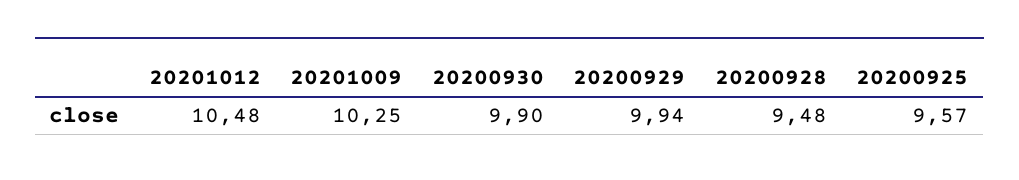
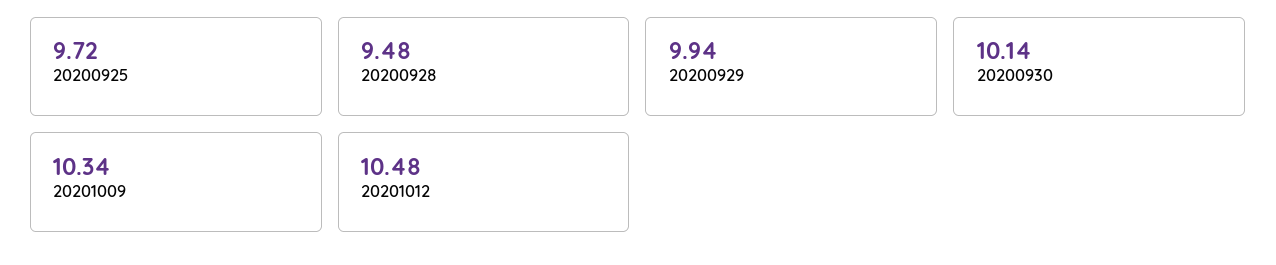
20201009: 10.25 -> 10.34
20200930: 9.9 -> 10.14
20200925: 9.57 -> 9.72

